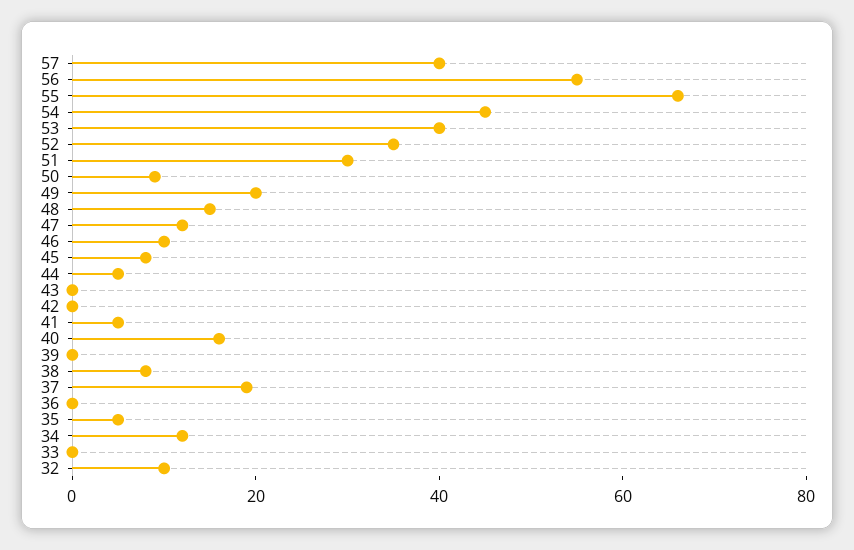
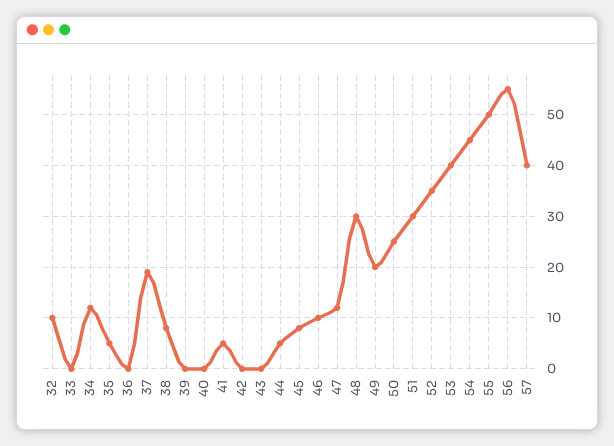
55: 65 -> 50
50: 10 -> 25
48: 15 -> 30
40: 15 -> 0

